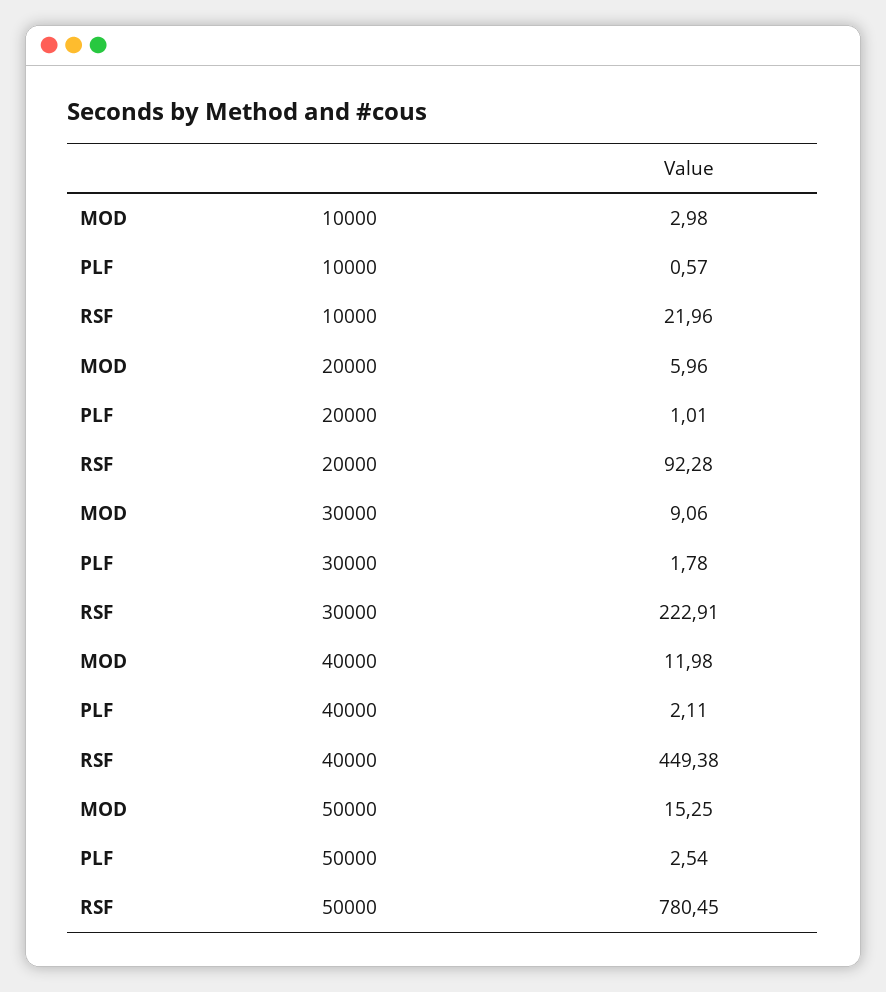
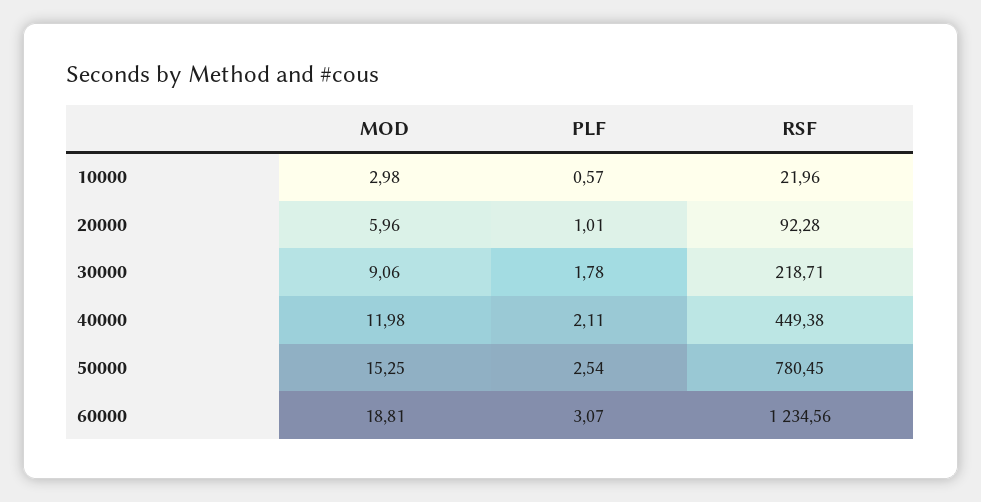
RSF, 30000: 222.91 -> 218.71
MOD, 60000: none -> 18.81
PLF, 60000: none -> 3.07
RSF, 60000: none -> 1234.56

